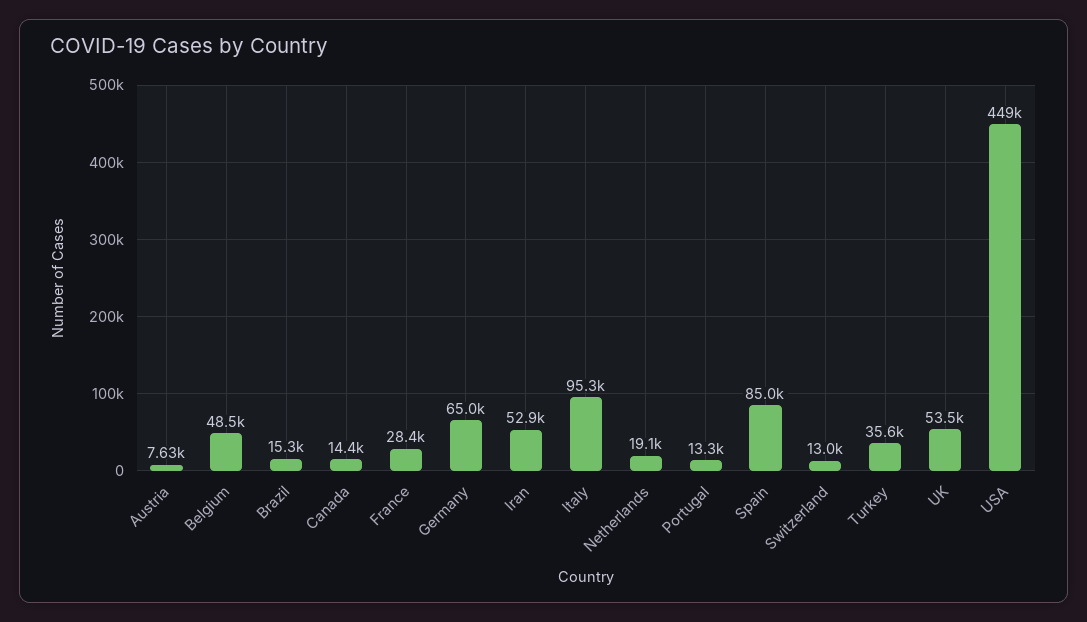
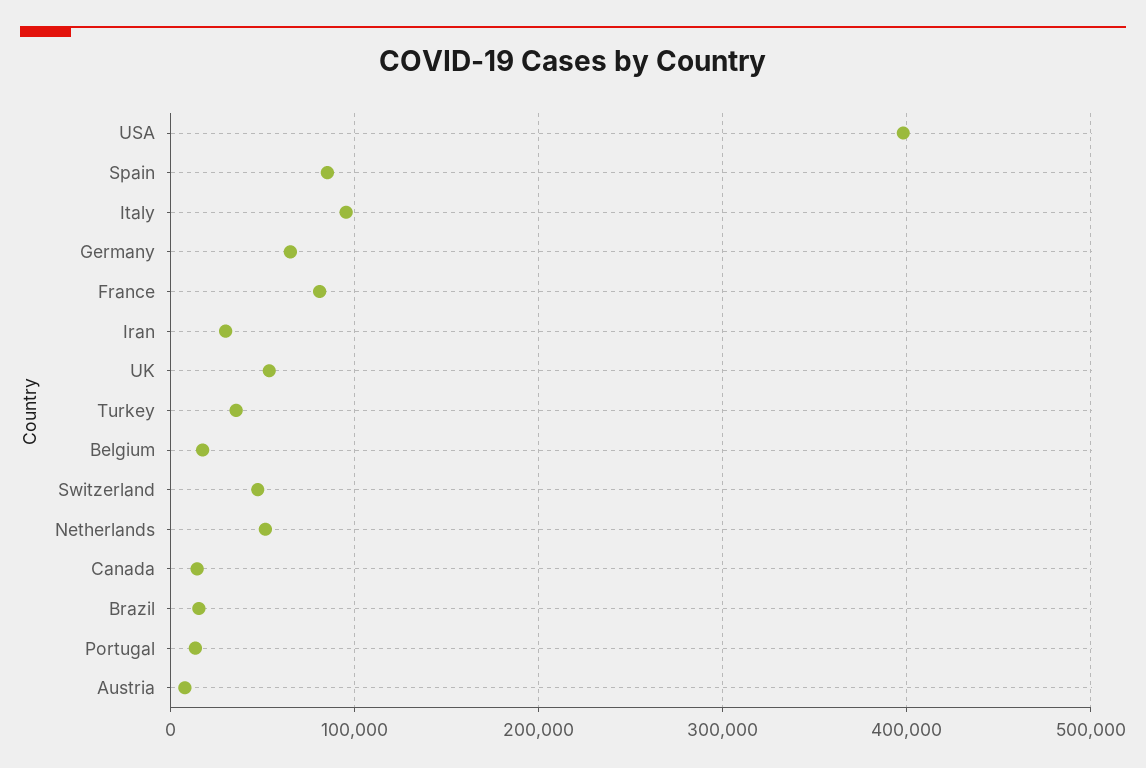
Belgium: 48500 -> 20000
France: 28400 -> 80000
Iran: 52900 -> 30000
Netherlands: 19100 -> 50000
Switzerland: 13000 -> 50000
USA: 449000 -> 400000

